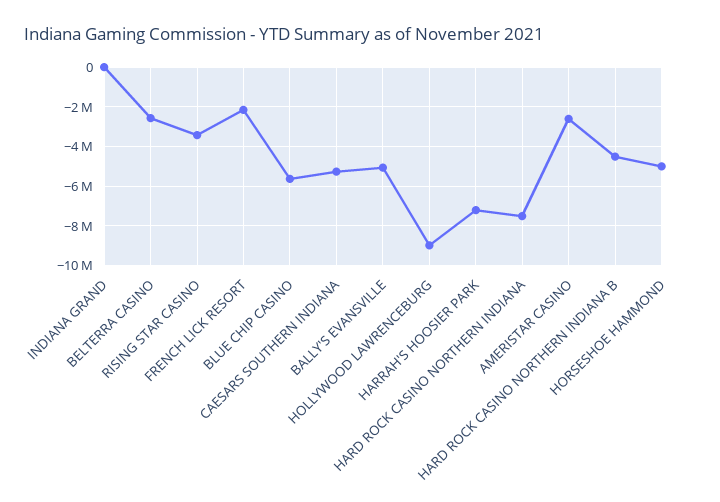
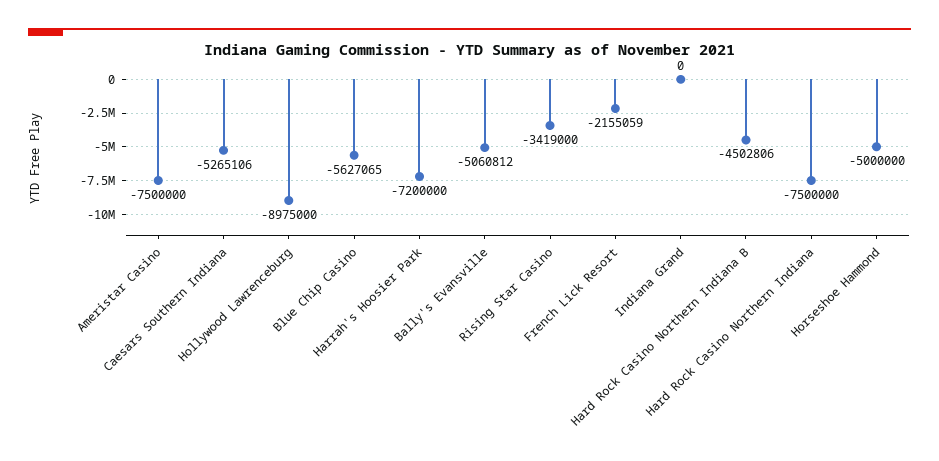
BELTERRA CASINO: -2500000 -> none
AMERISTAR CASINO: -2500000 -> -7500000

